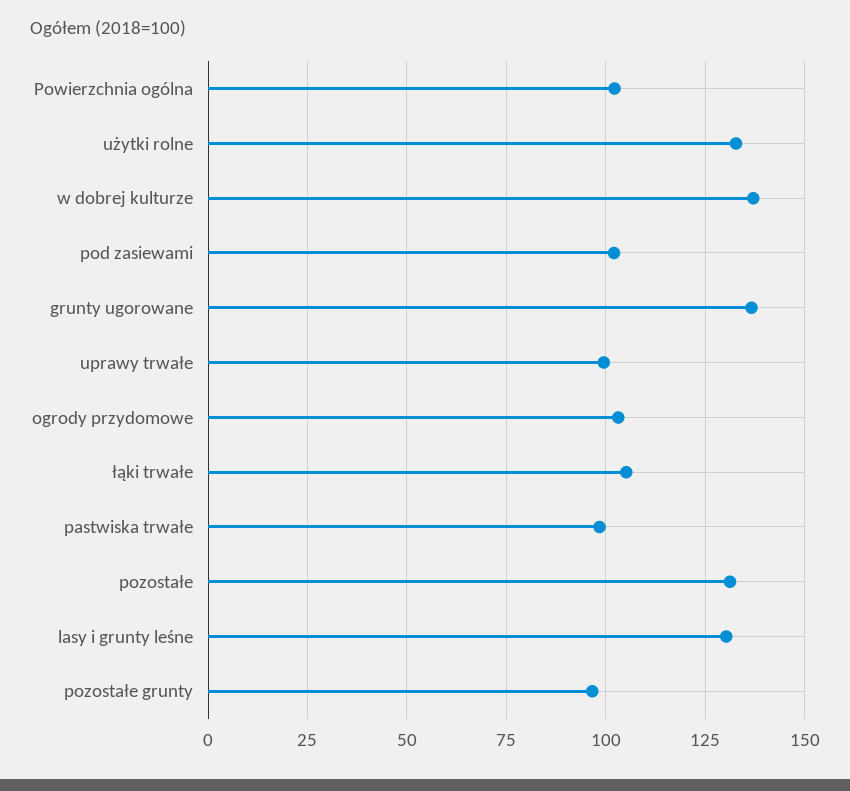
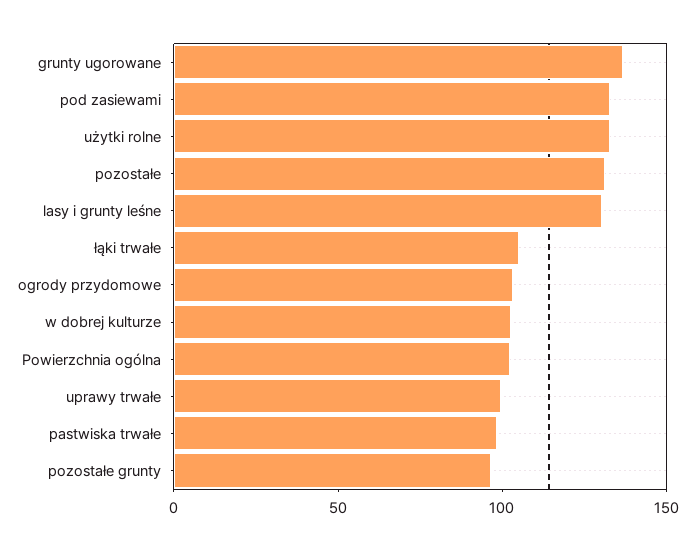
w dobrej kulturze: 137.5 -> 100
pod zasiewami: 102.5 -> 130

